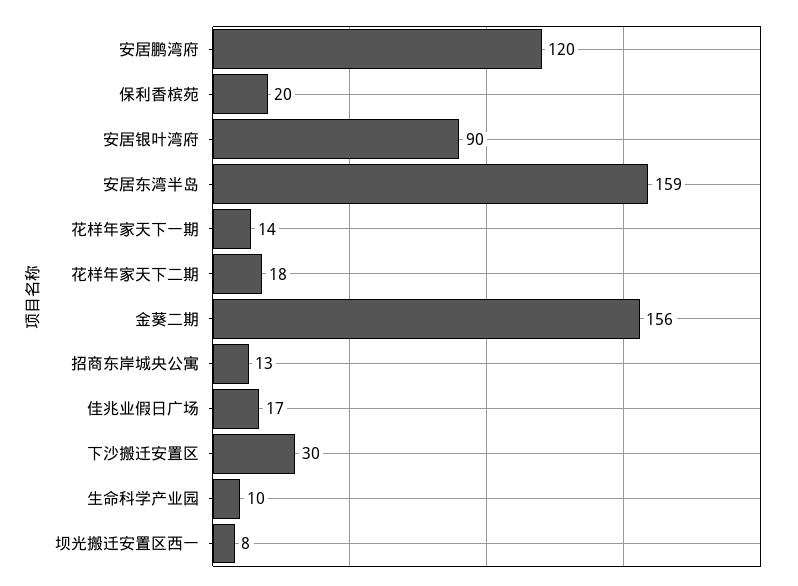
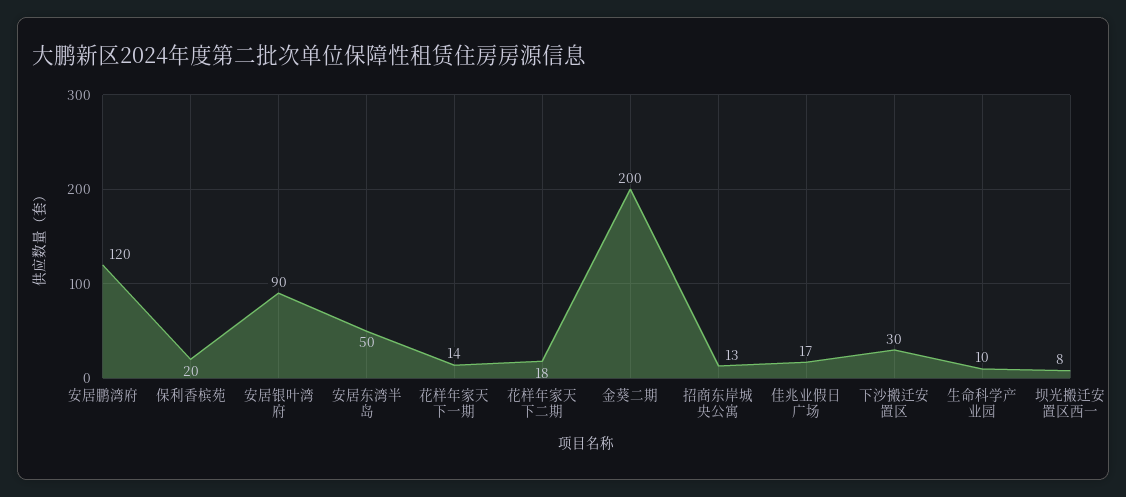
安居东湾半岛: 159 -> 50
金葵二期: 156 -> 200

